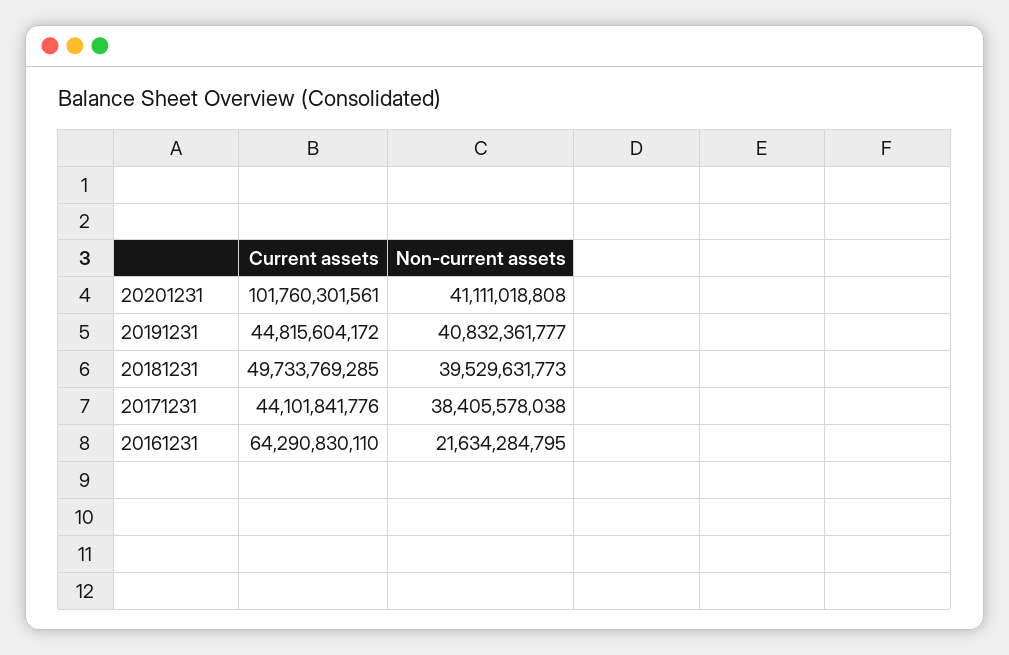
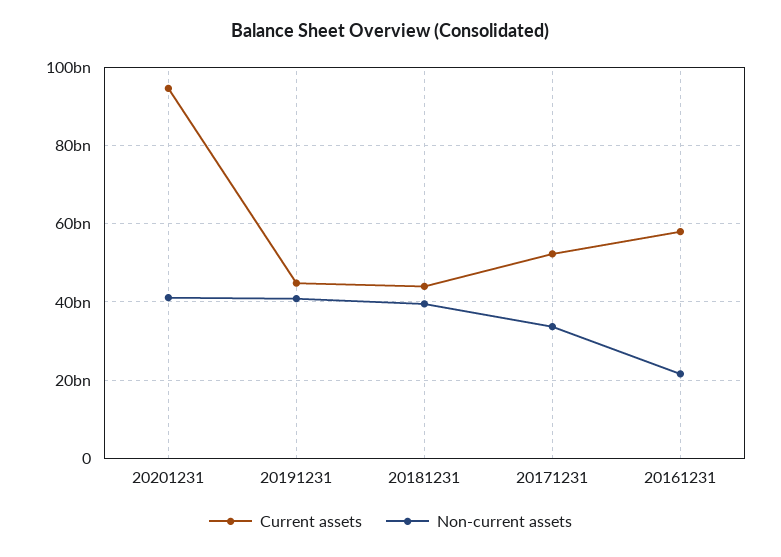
Current assets, 20201231: 101760301561 -> 94000000000
Current assets, 20181231: 49733769285 -> 44000000000
Current assets, 20171231: 44101841776 -> 52000000000
Non-current assets, 20171231: 38405578038 -> 34000000000
Current assets, 20161231: 64290830110 -> 58000000000

